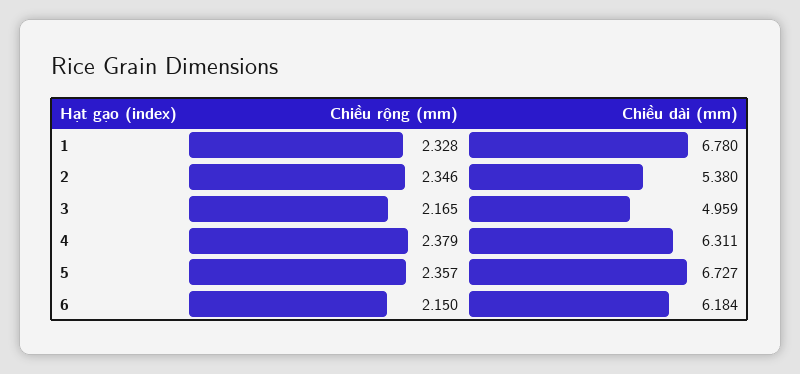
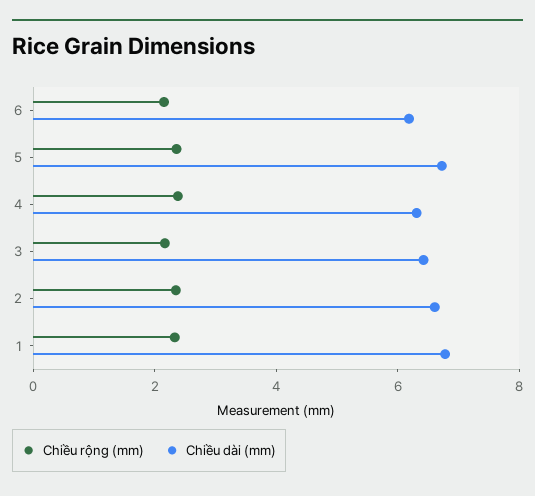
Chiều dài (mm), 2: 5.38 -> 6.5
Chiều dài (mm), 3: 4.959 -> 6.5

